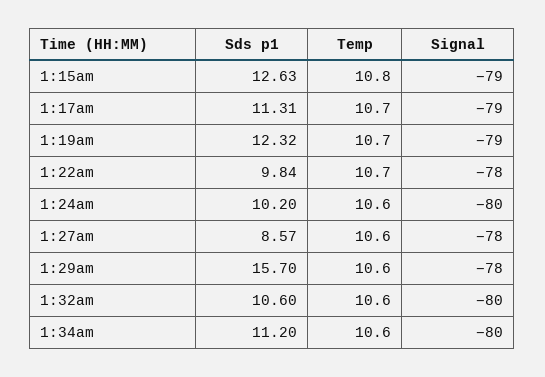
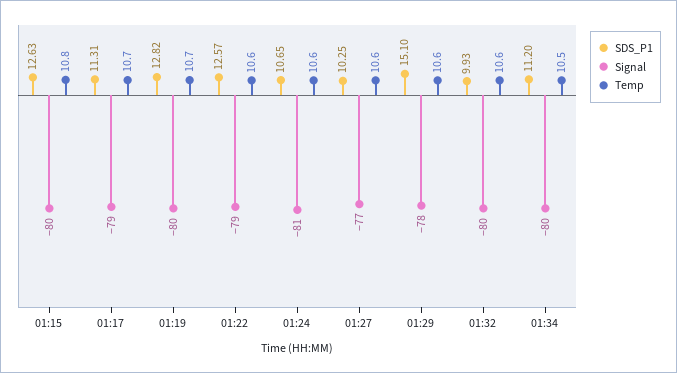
Signal, 1:15am: -79 -> -80
Sds p1, 1:19am: 12.32 -> 12.82
Signal, 1:19am: -79 -> -80
Sds p1, 1:22am: 9.84 -> 12.57
Temp, 1:22am: 10.7 -> 10.6
Signal, 1:22am: -78 -> -79
Sds p1, 1:24am: 10.2 -> 10.65
Signal, 1:24am: -80 -> -81
Sds p1, 1:27am: 8.57 -> 10.25
Signal, 1:27am: -78 -> -77
Sds p1, 1:29am: 15.7 -> 15.1
Sds p1, 1:32am: 10.6 -> 9.93
Temp, 1:34am: 10.6 -> 10.5

